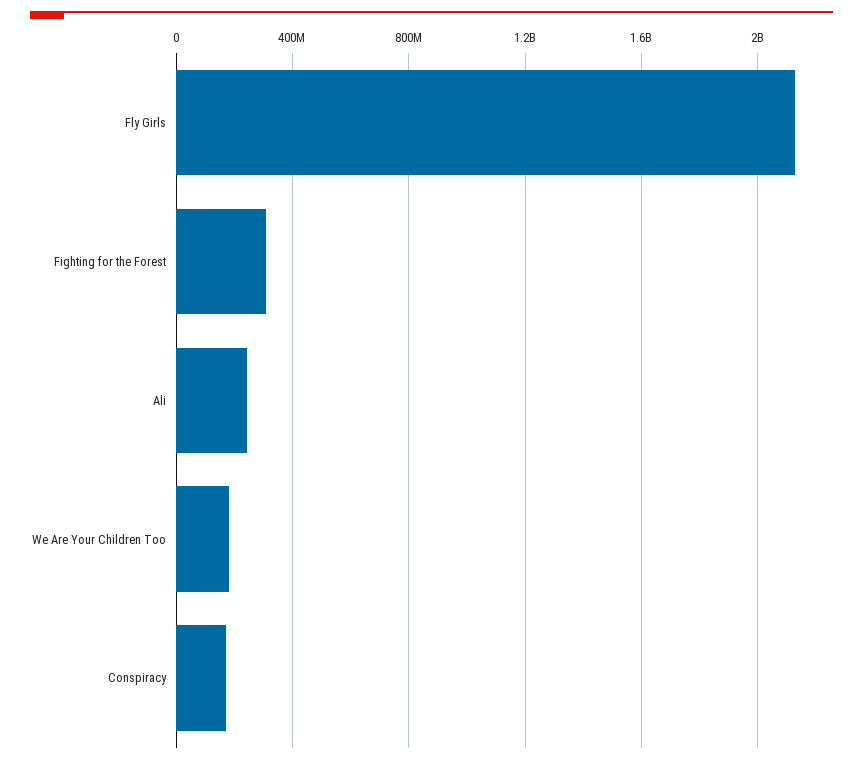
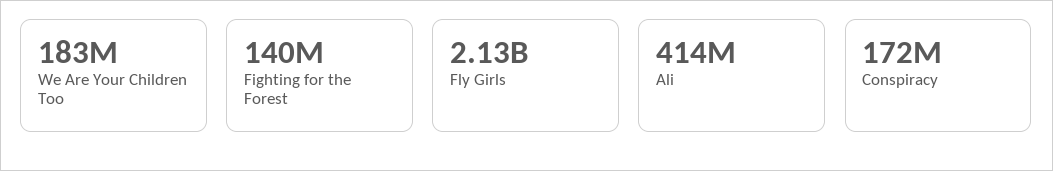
Fighting for the Forest: 300000000 -> 140000000
Ali: 250000000 -> 414000000

